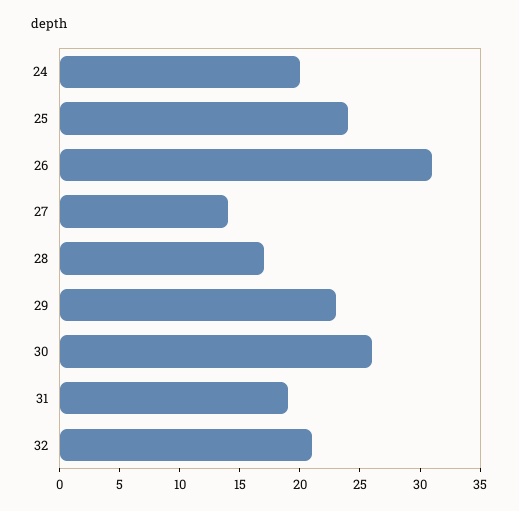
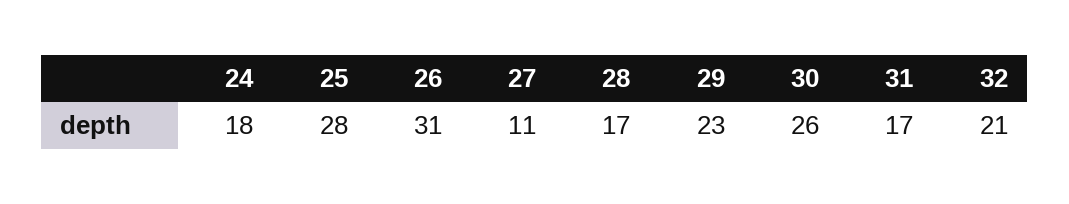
24: 20 -> 18
25: 24 -> 28
27: 14 -> 11
31: 19 -> 17

